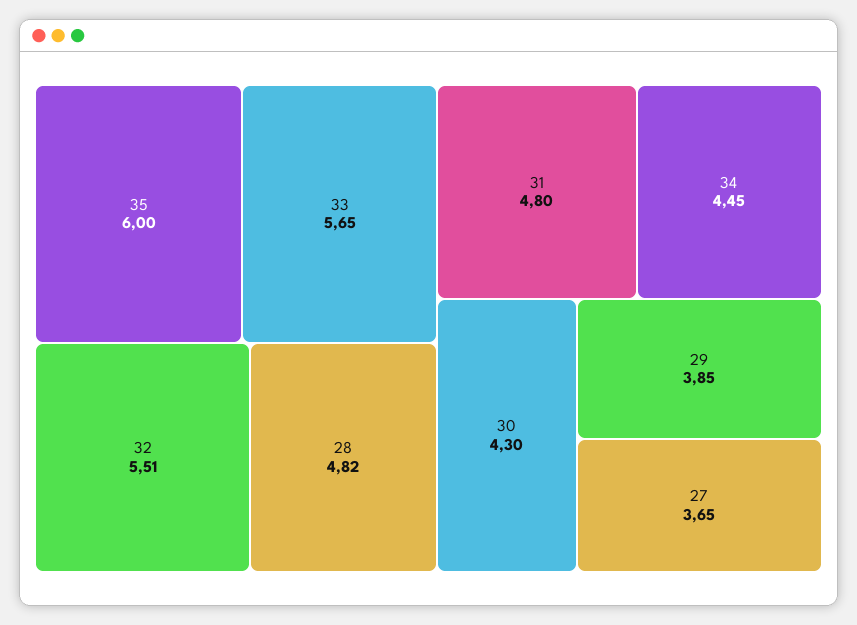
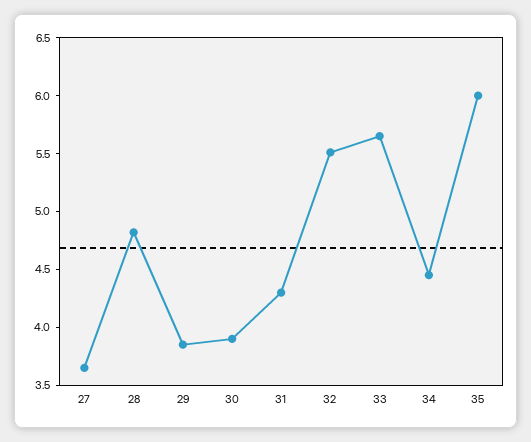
31: 4.8 -> 4.3
30: 4.3 -> 3.9

